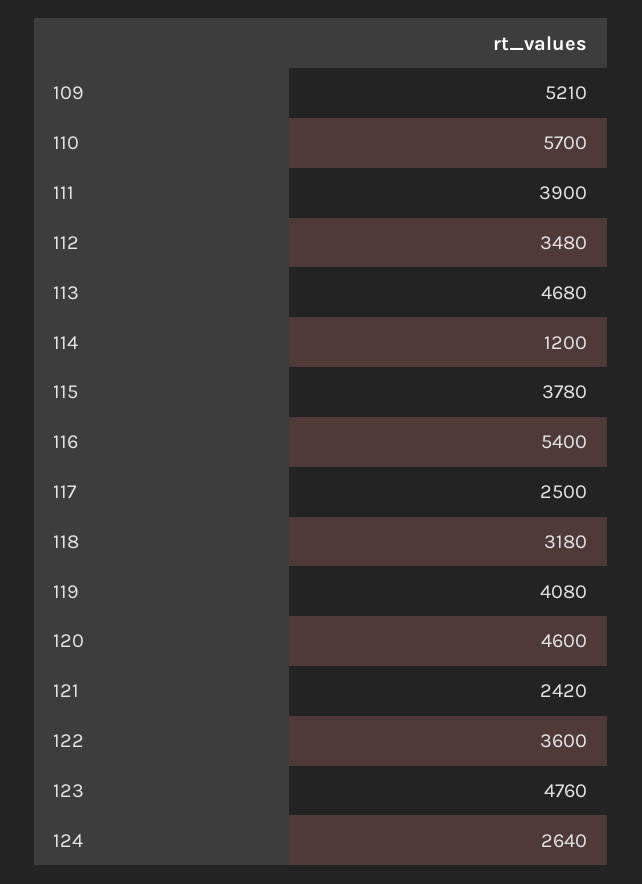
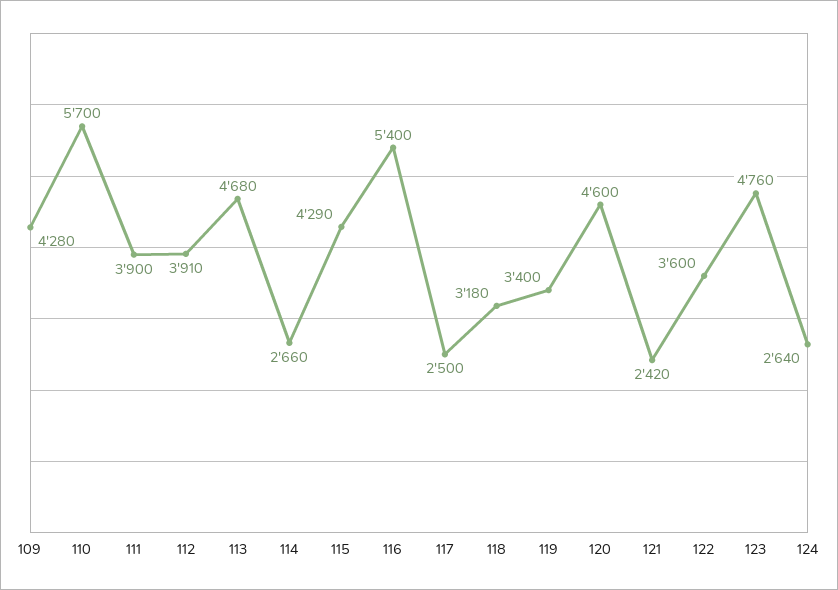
109: 5210 -> 4280
112: 3480 -> 3910
114: 1200 -> 2660
115: 3780 -> 4290
119: 4080 -> 3400

